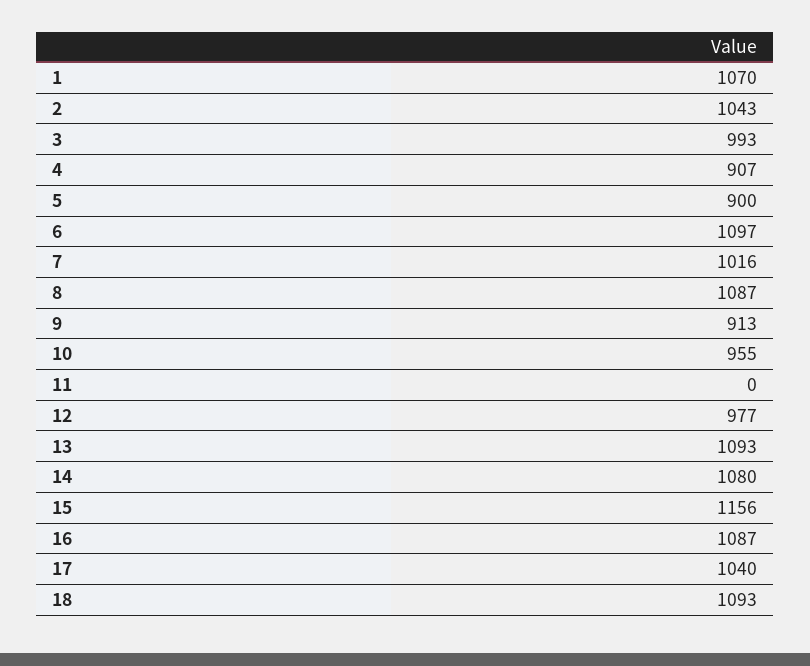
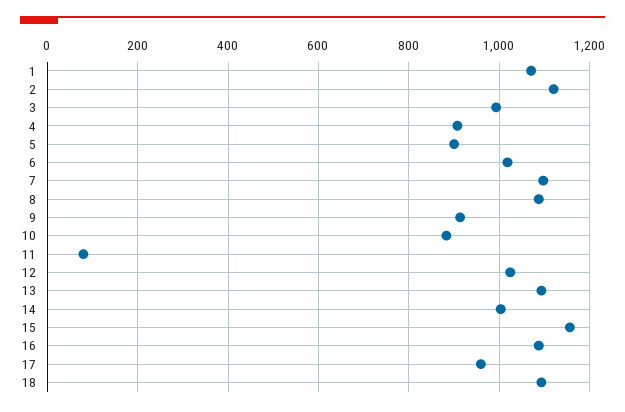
2: 1043 -> 1120
6: 1097 -> 1020
7: 1016 -> 1100
10: 955 -> 880
11: 0 -> 80
12: 977 -> 1020
14: 1080 -> 1000
17: 1040 -> 960

